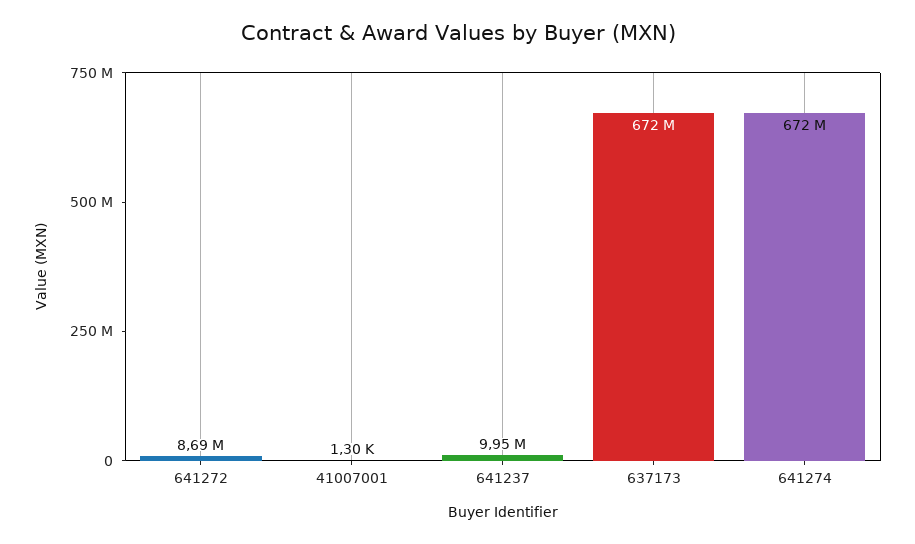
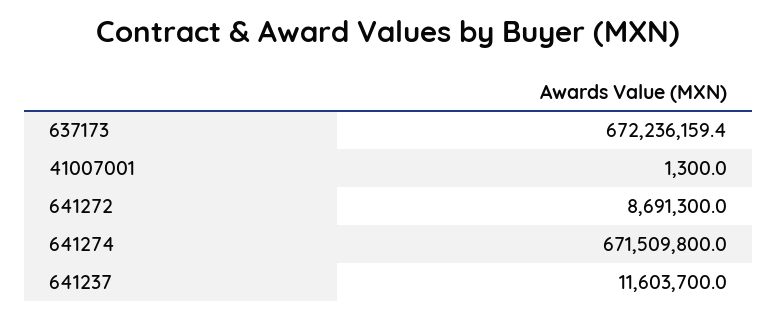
641237: 9950000 -> 11603700

